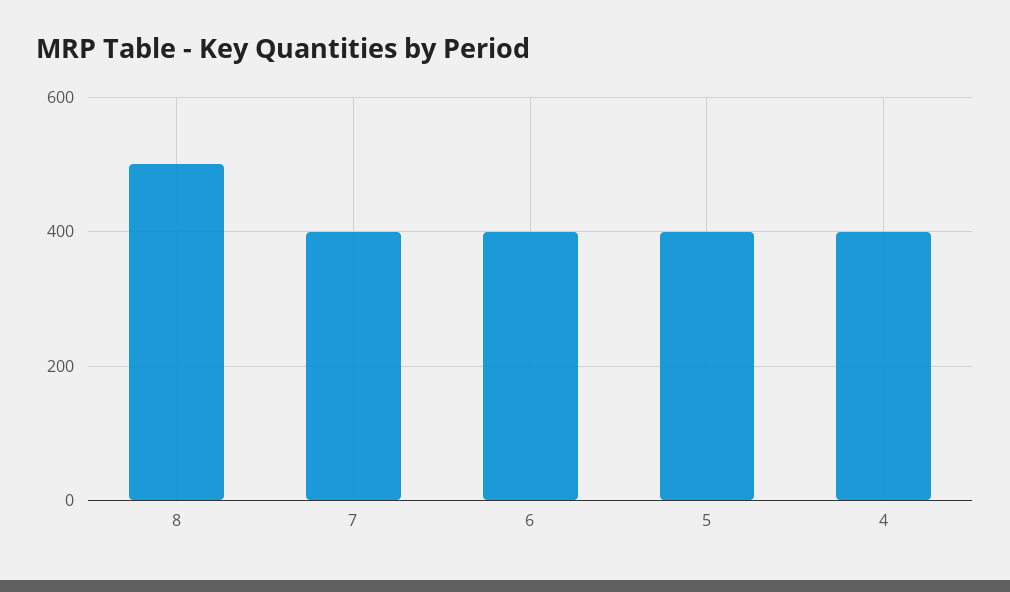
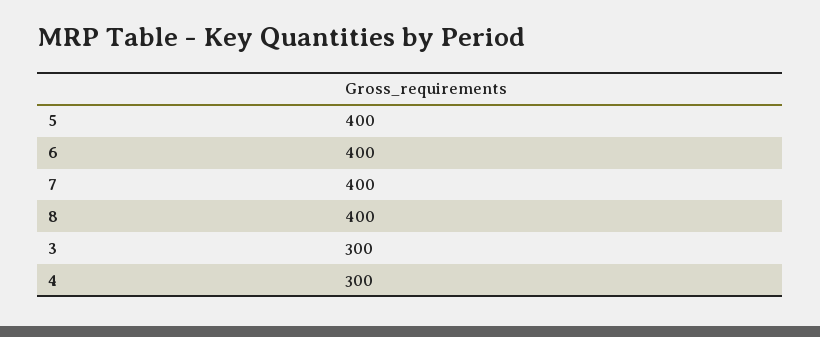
8: 500 -> 400
4: 400 -> 300
3: none -> 300

